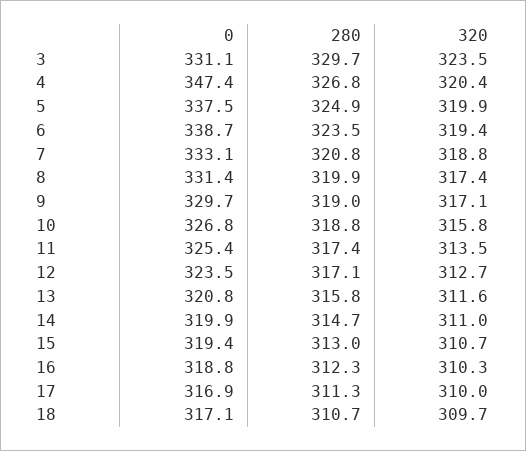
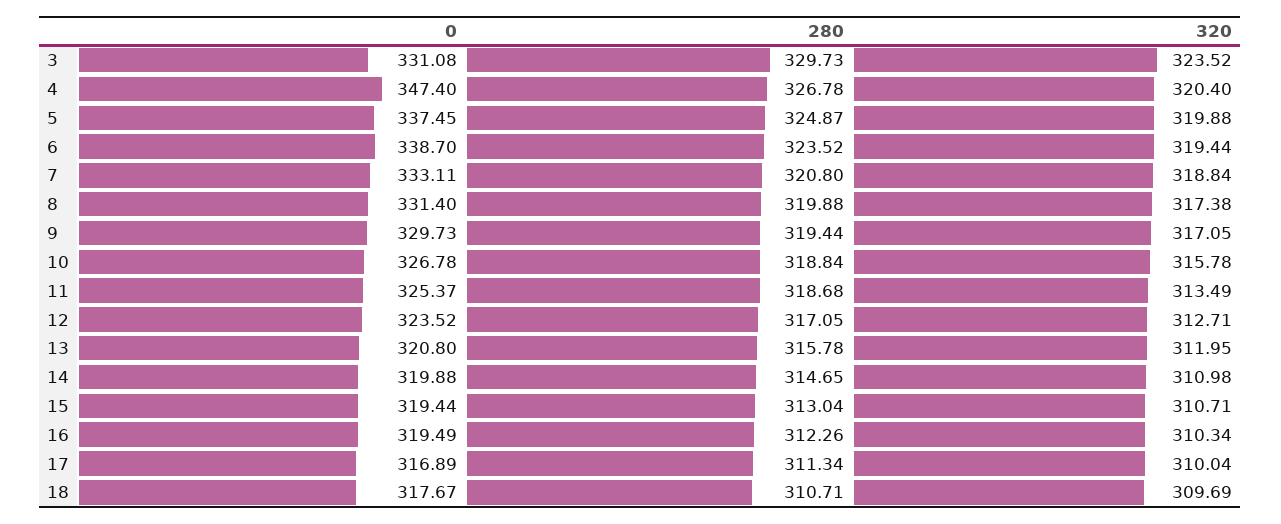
280, 9: 319 -> 319.44
280, 11: 317.4 -> 318.68
320, 13: 311.6 -> 311.95
0, 16: 318.8 -> 319.49
0, 18: 317.1 -> 317.67

